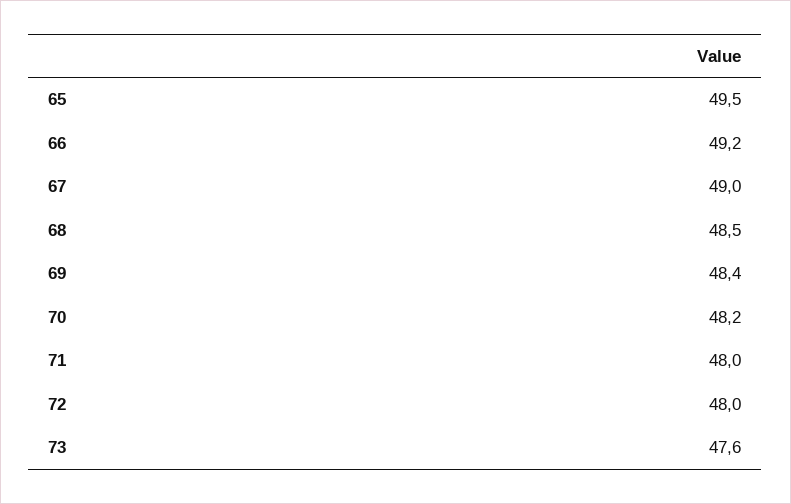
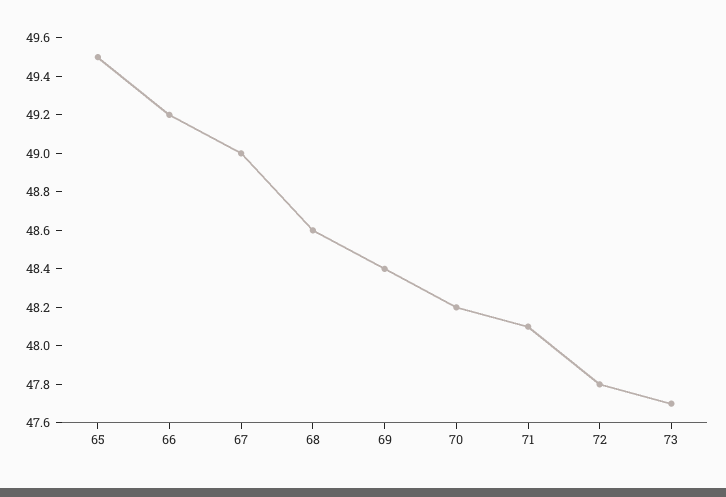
68: 48.5 -> 48.6
71: 48 -> 48.1
72: 48 -> 47.8
73: 47.6 -> 47.7

